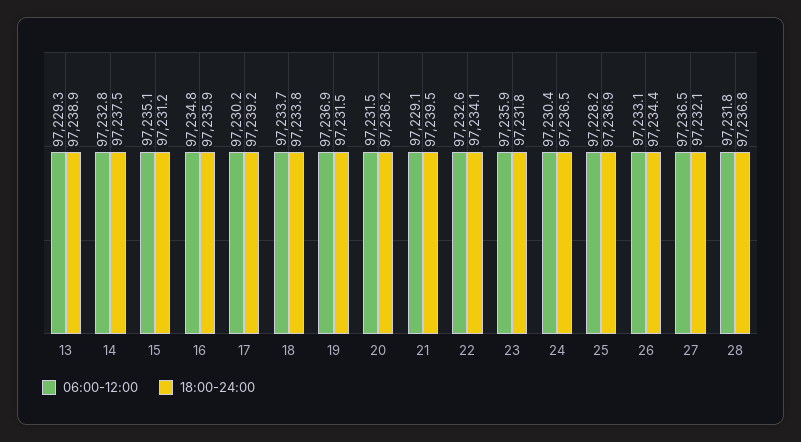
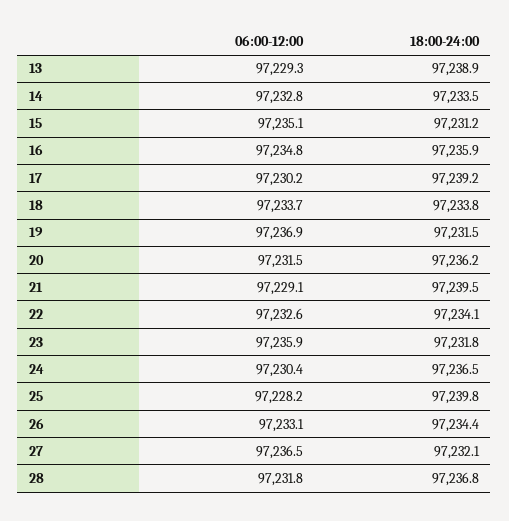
18:00-24:00, 14: 97237.5 -> 97233.5
18:00-24:00, 25: 97236.9 -> 97239.8

